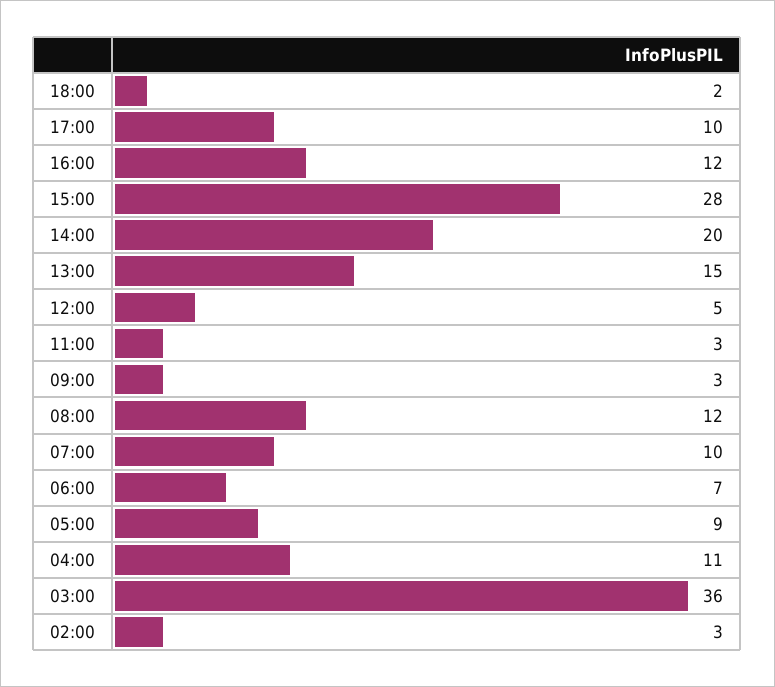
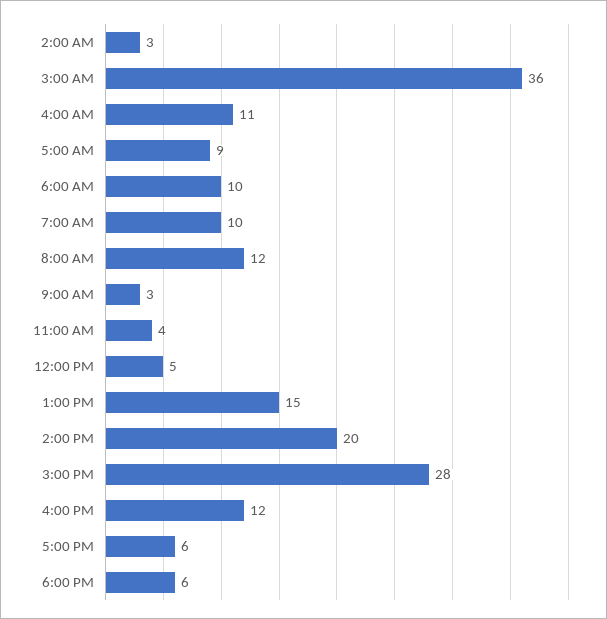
18:00: 2 -> 6
17:00: 10 -> 6
11:00: 3 -> 4
06:00: 7 -> 10

